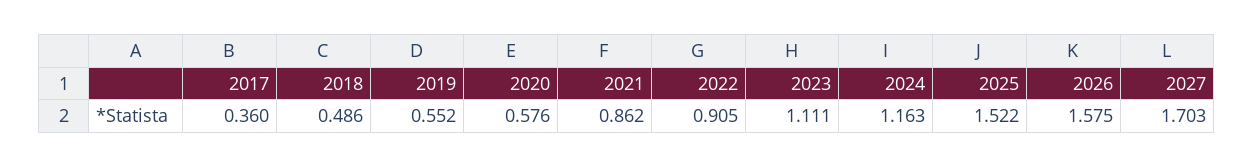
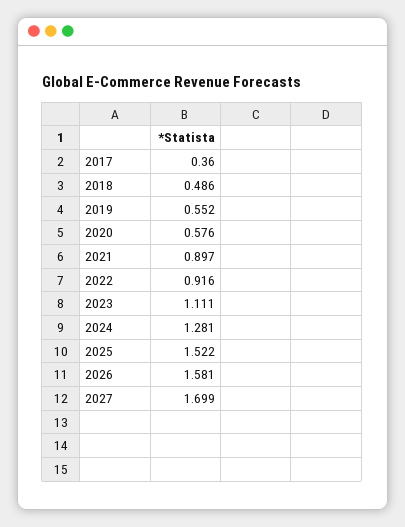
2021: 0.862 -> 0.897
2022: 0.905 -> 0.916
2024: 1.163 -> 1.281
2026: 1.575 -> 1.581
2027: 1.703 -> 1.699

